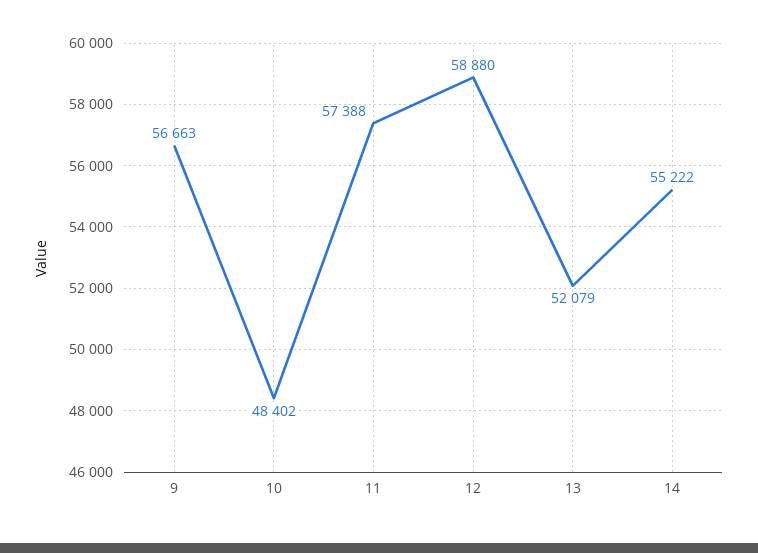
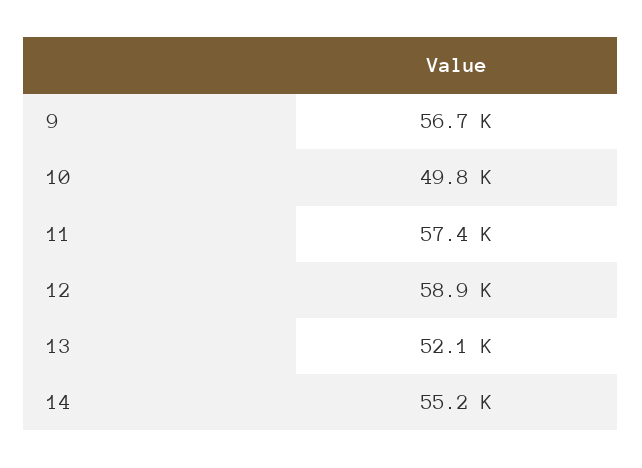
10: 48402 -> 49800

